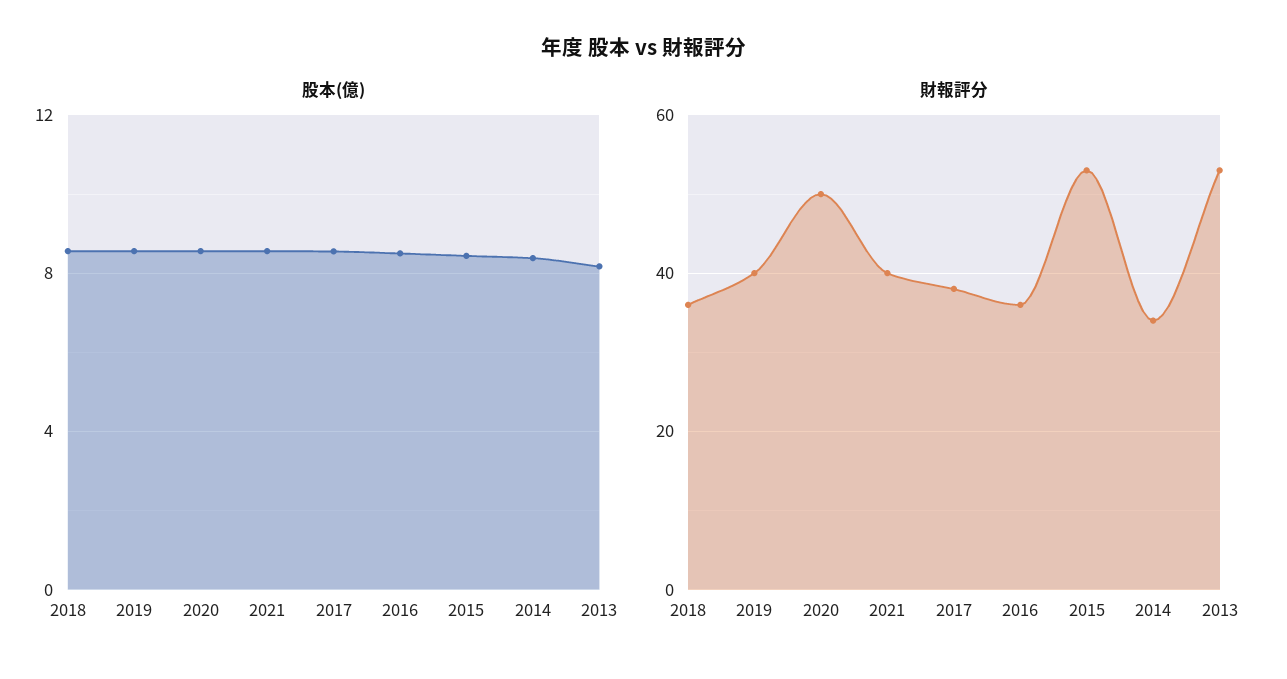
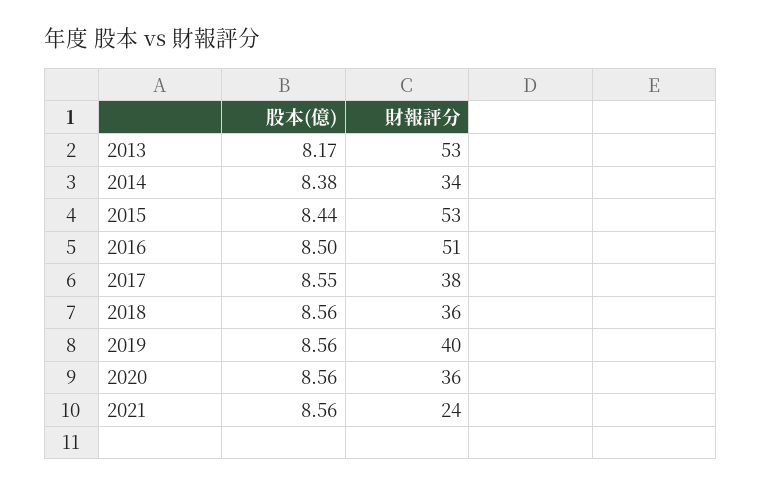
財報評分, 2020: 50 -> 36
財報評分, 2021: 40 -> 24
財報評分, 2016: 35 -> 51

